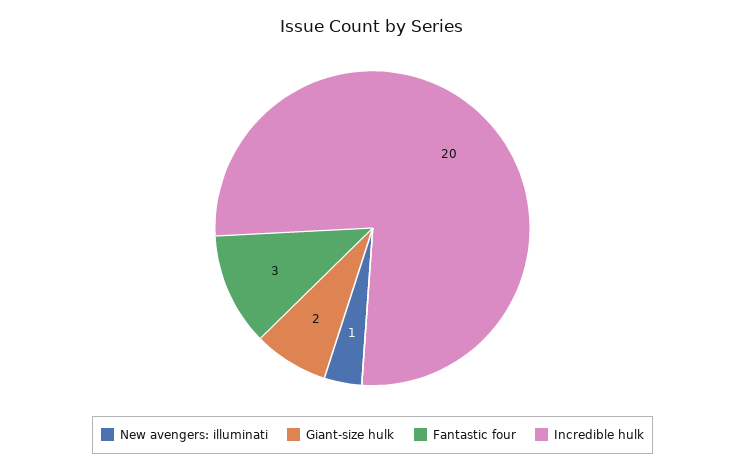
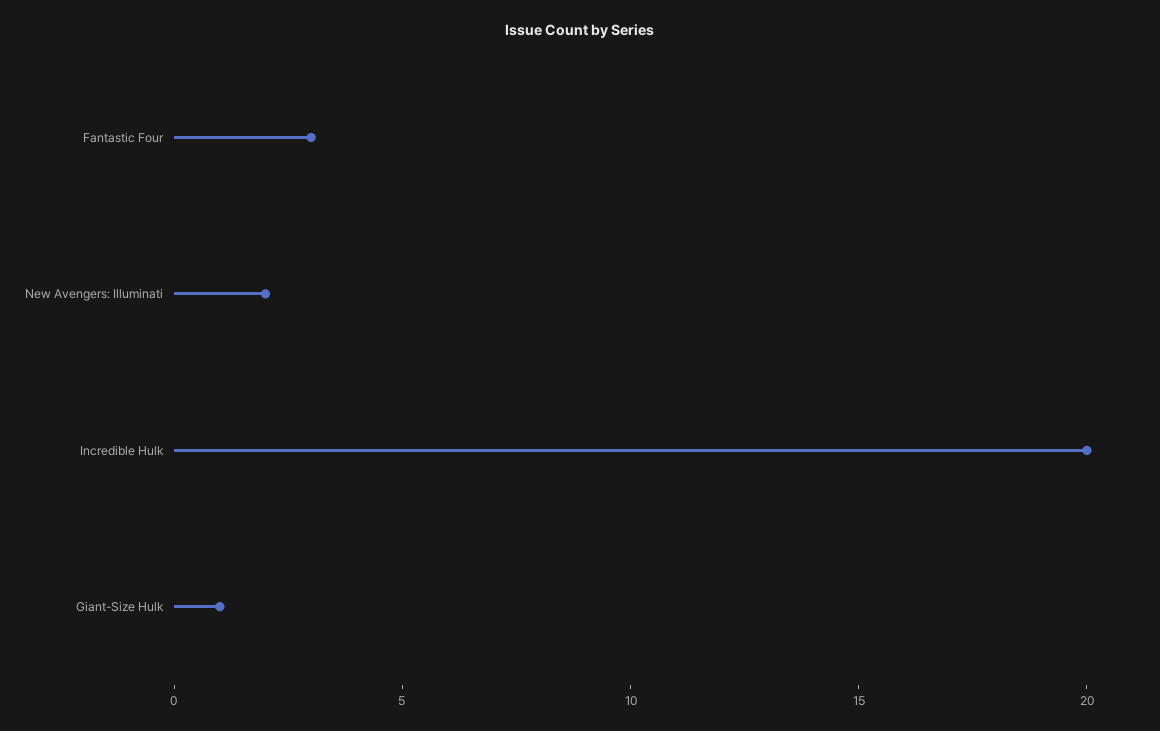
New avengers: illuminati: 1 -> 2
Giant-size hulk: 2 -> 1

